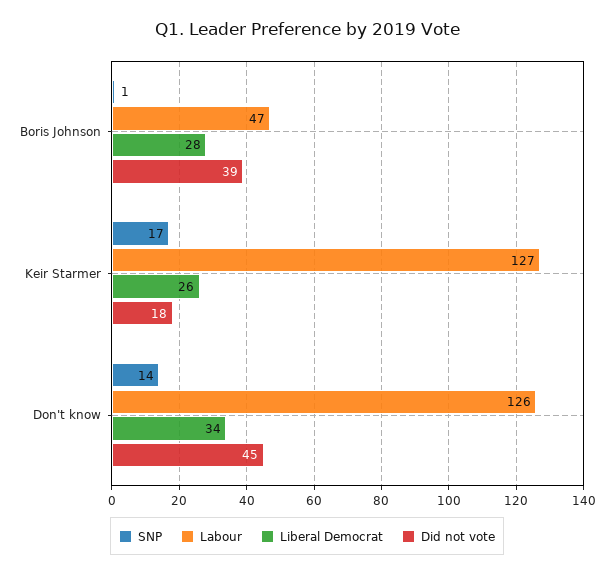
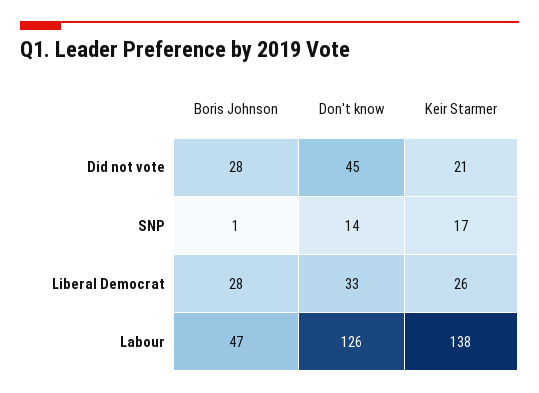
Did not vote, Boris Johnson: 39 -> 28
Labour, Keir Starmer: 127 -> 138
Did not vote, Keir Starmer: 18 -> 21
Liberal Democrat, Don't know: 34 -> 33

